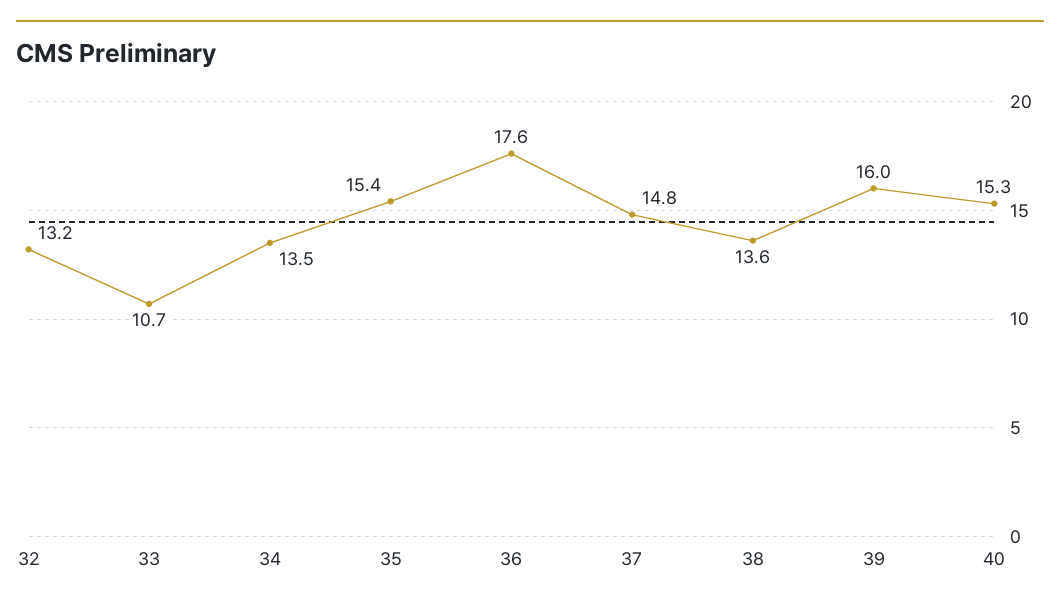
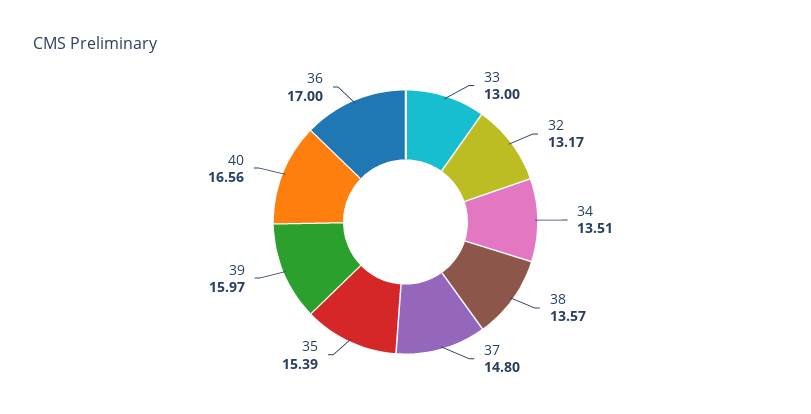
33: 10.7 -> 13
36: 17.6 -> 17
40: 15.3 -> 16.56

